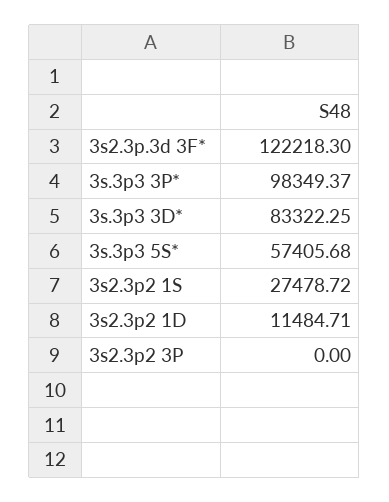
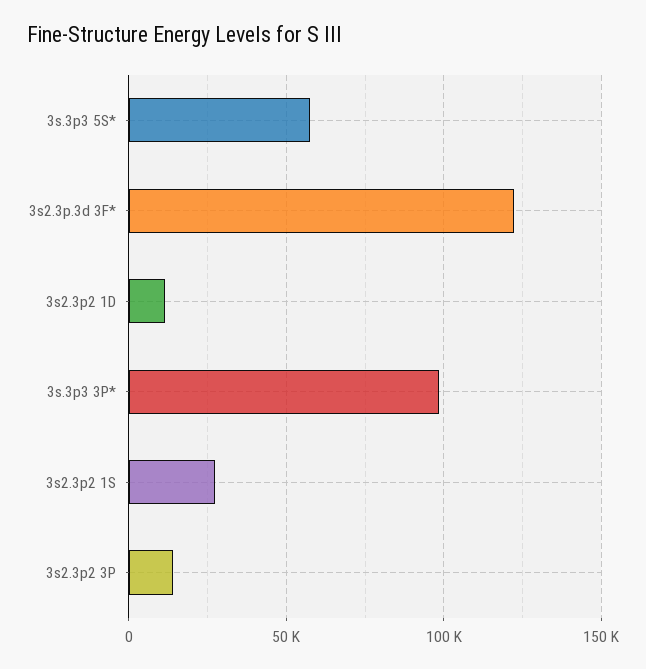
3s.3p3 3D*: 83322.25 -> none
3s2.3p2 3P: 0 -> 15000

